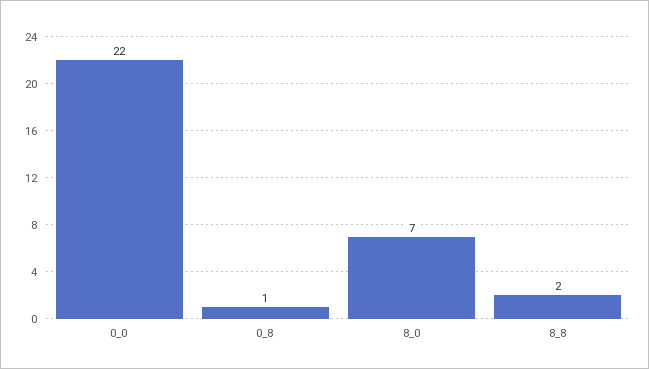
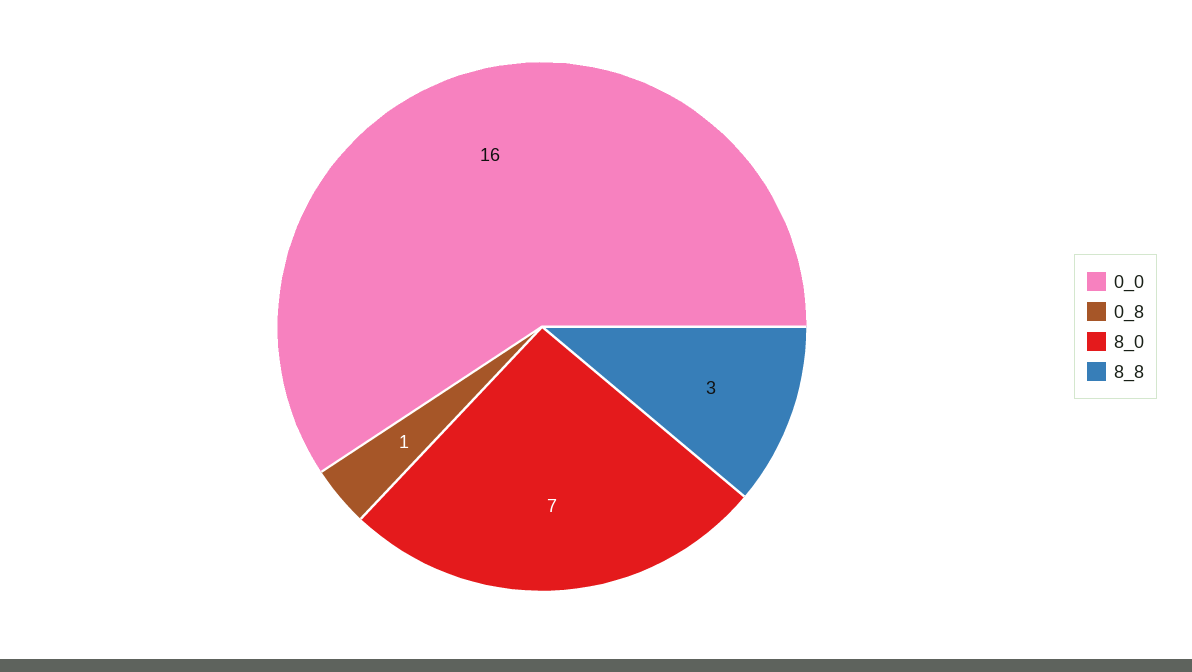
0_0: 22 -> 16
8_8: 2 -> 3

